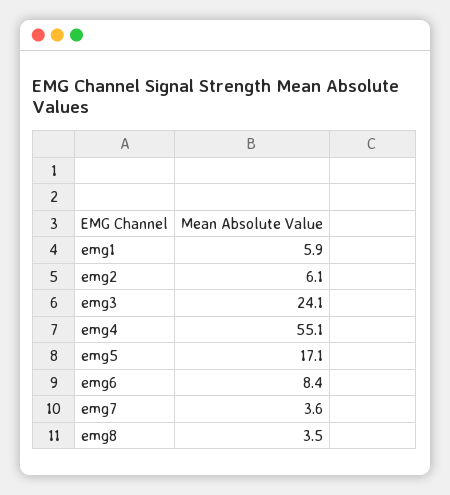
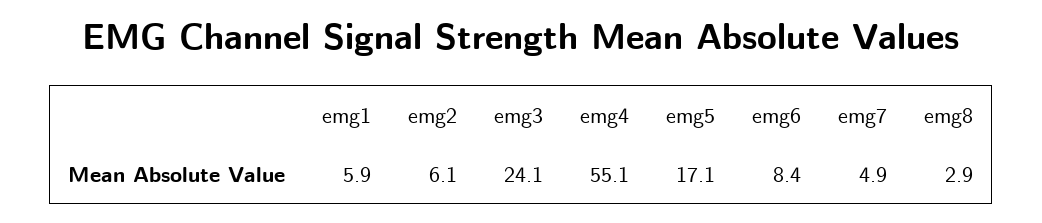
emg7: 3.6 -> 4.9
emg8: 3.5 -> 2.9

